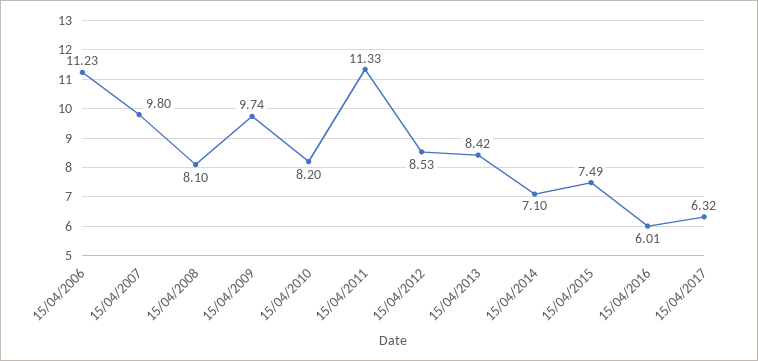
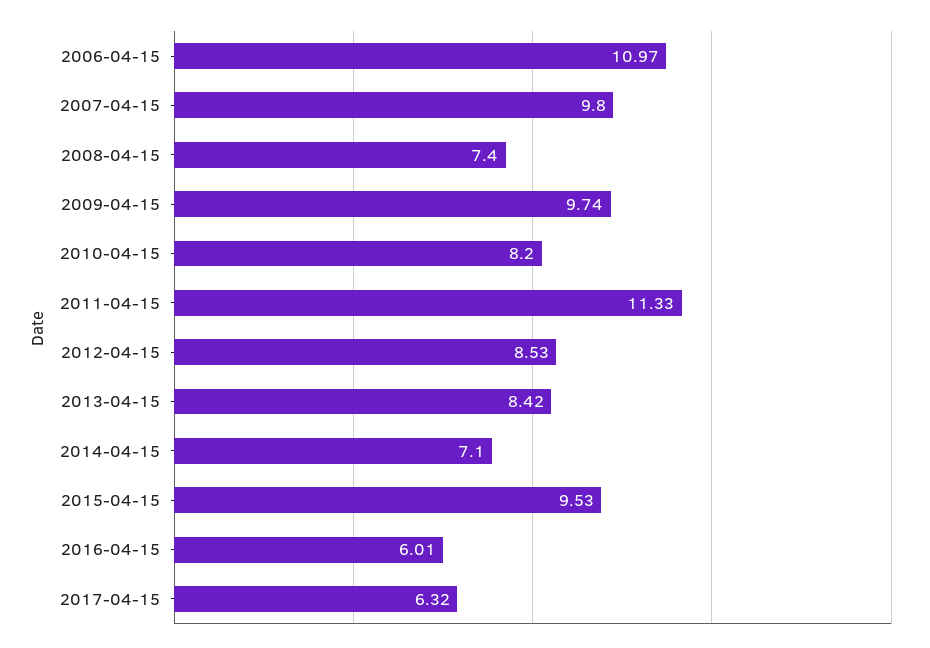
15/04/2006: 11.23 -> 10.97
15/04/2008: 8.1 -> 7.4
15/04/2015: 7.49 -> 9.53

